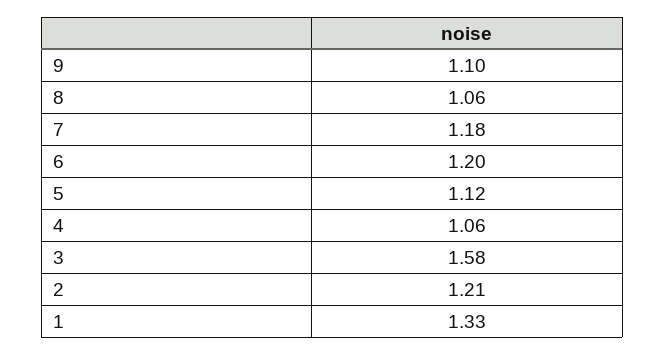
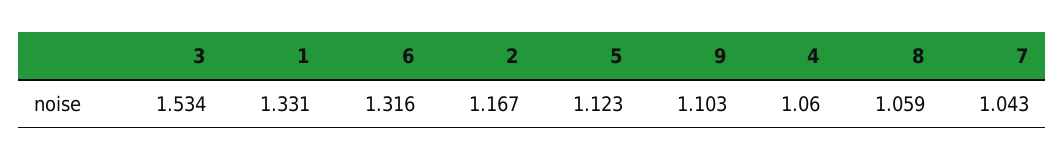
7: 1.18 -> 1.043
6: 1.2 -> 1.316
3: 1.58 -> 1.534
2: 1.21 -> 1.167

